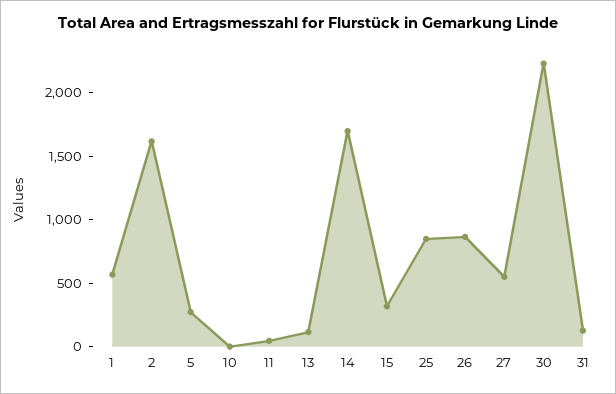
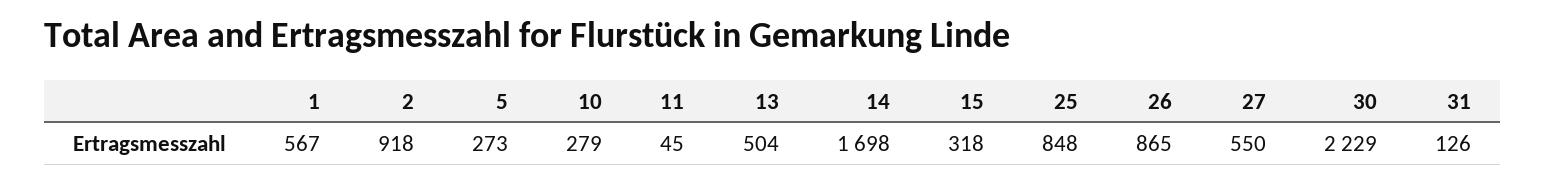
2: 1600 -> 918
10: 0 -> 279
13: 100 -> 504

